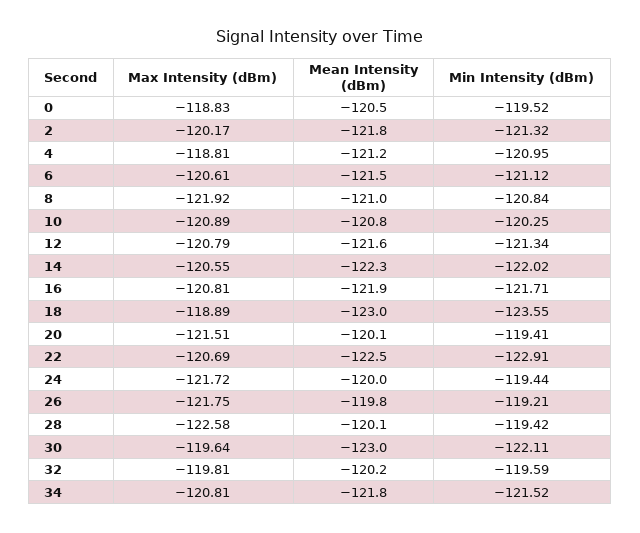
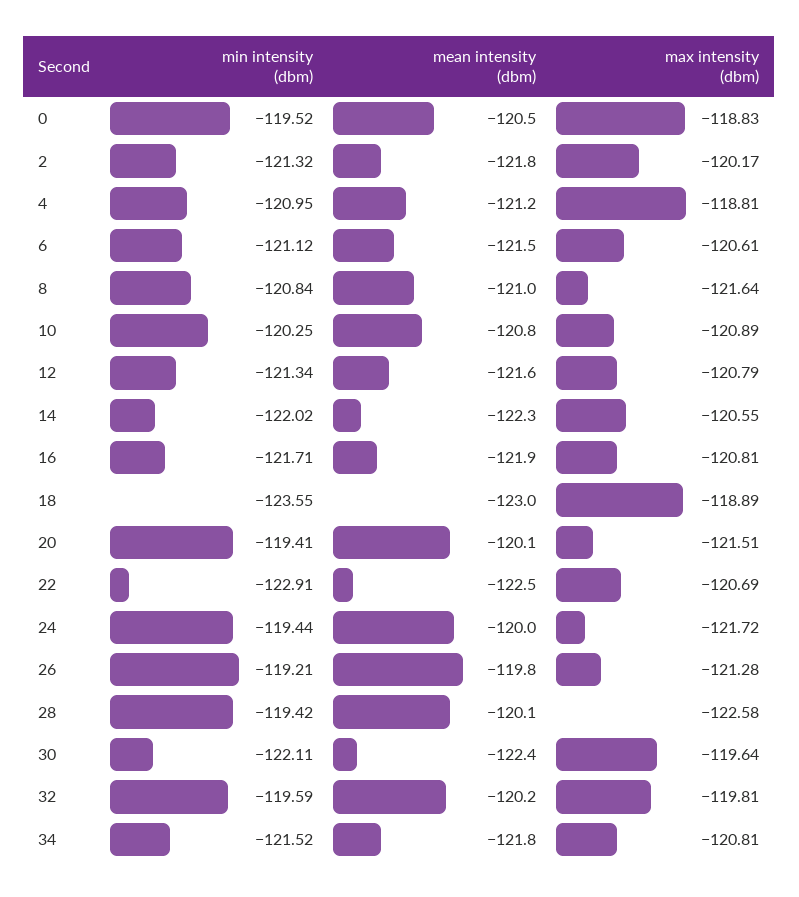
Max Intensity (dBm), 8: -121.92 -> -121.64
Max Intensity (dBm), 26: -121.75 -> -121.28
Mean Intensity (dBm), 30: -123 -> -122.4

